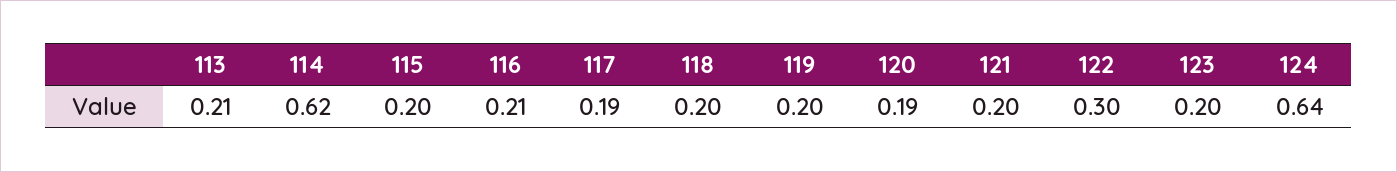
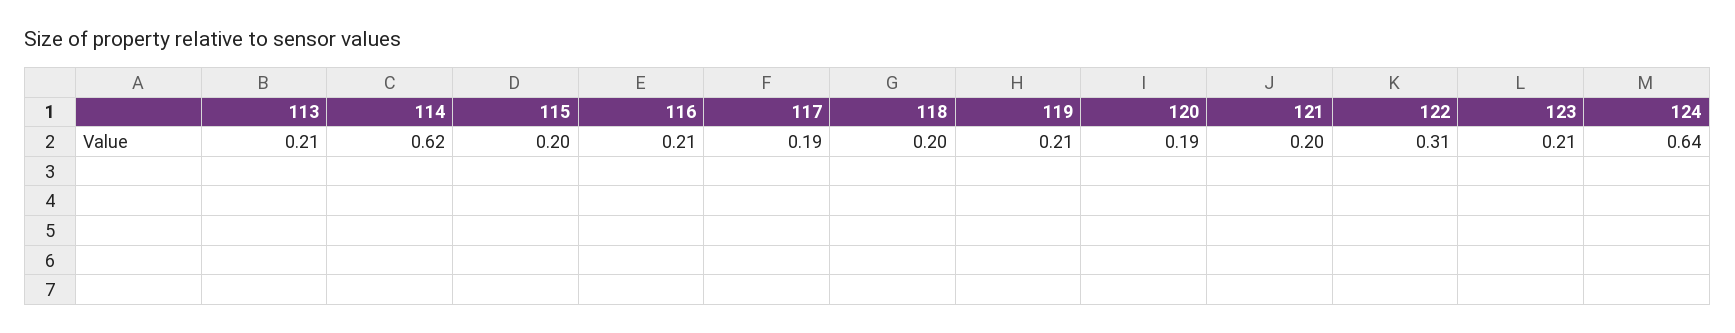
119: 0.2 -> 0.21
122: 0.3 -> 0.31
123: 0.2 -> 0.21

